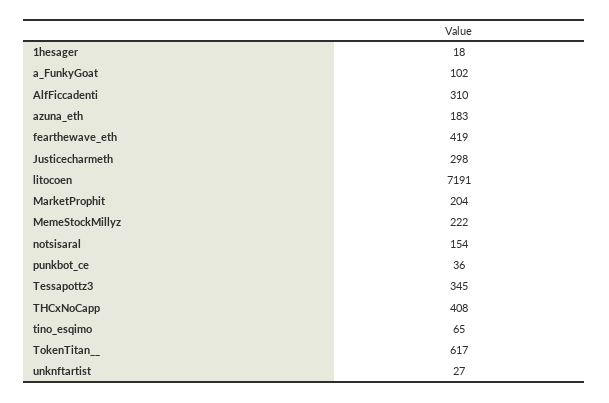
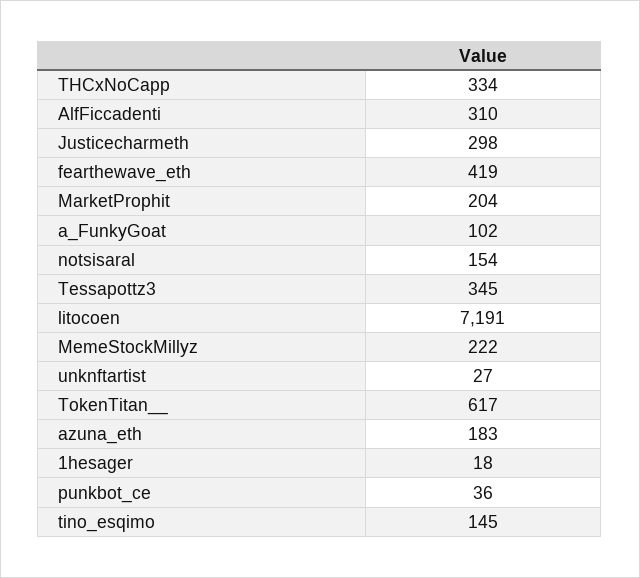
THCxNoCapp: 408 -> 334
tino_esqimo: 65 -> 145

